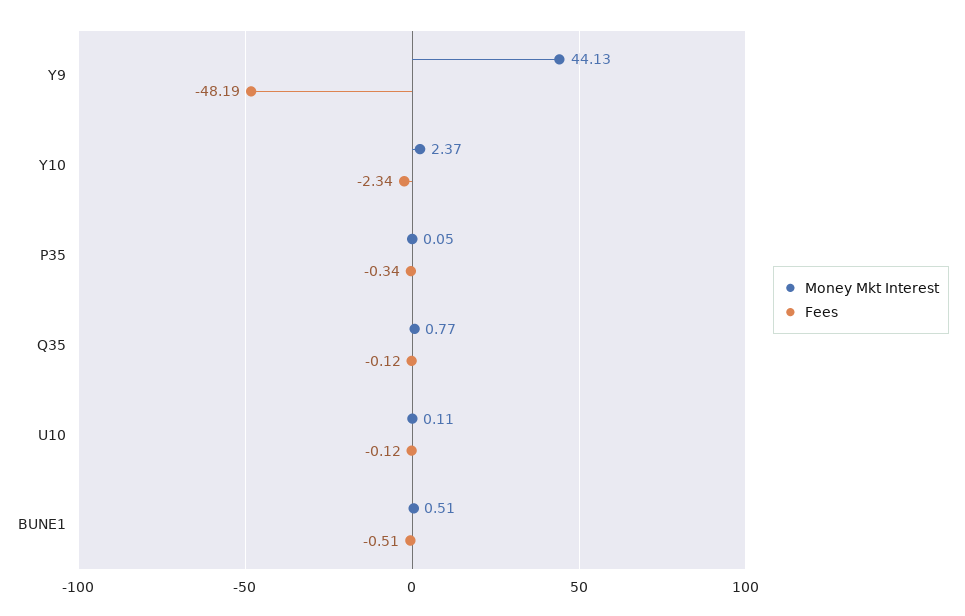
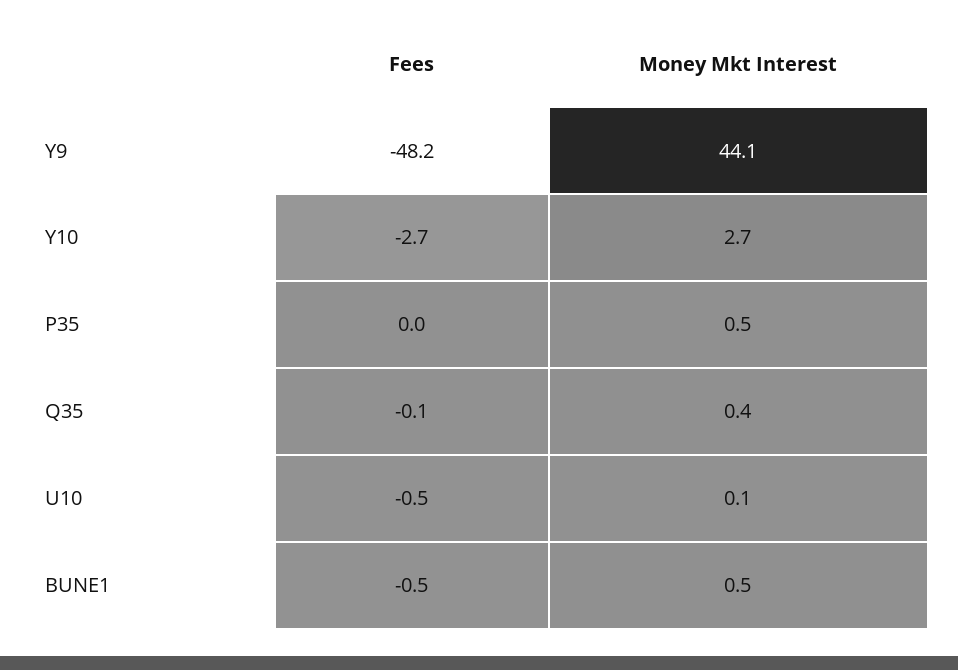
Money Mkt Interest, Y10: 2.37 -> 2.7
Fees, Y10: -2.34 -> -2.7
Money Mkt Interest, P35: 0.05 -> 0.5
Fees, P35: -0.34 -> 0
Money Mkt Interest, Q35: 0.77 -> 0.4
Fees, U10: -0.12 -> -0.5

